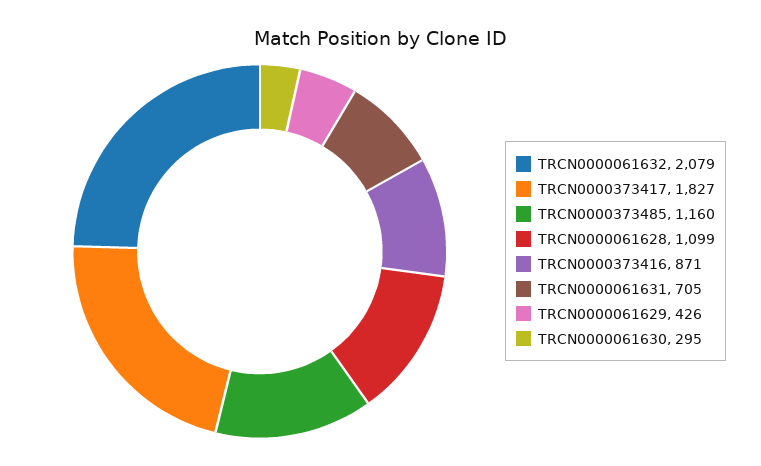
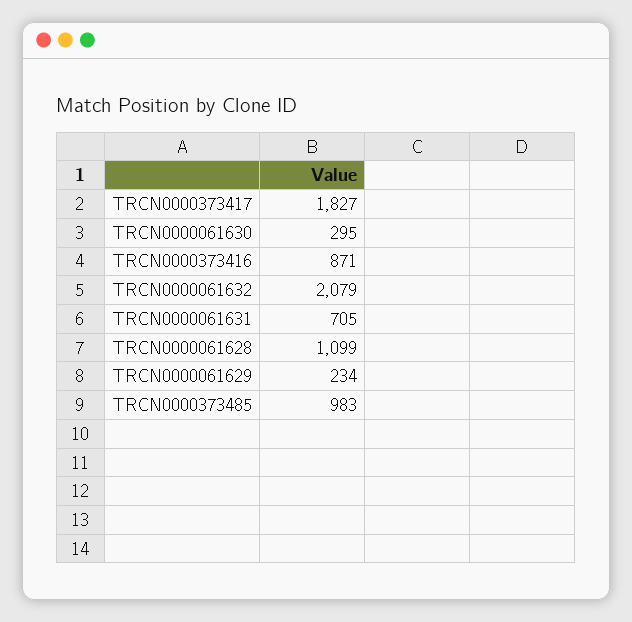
TRCN0000373485: 1160 -> 983
TRCN0000061629: 426 -> 234

